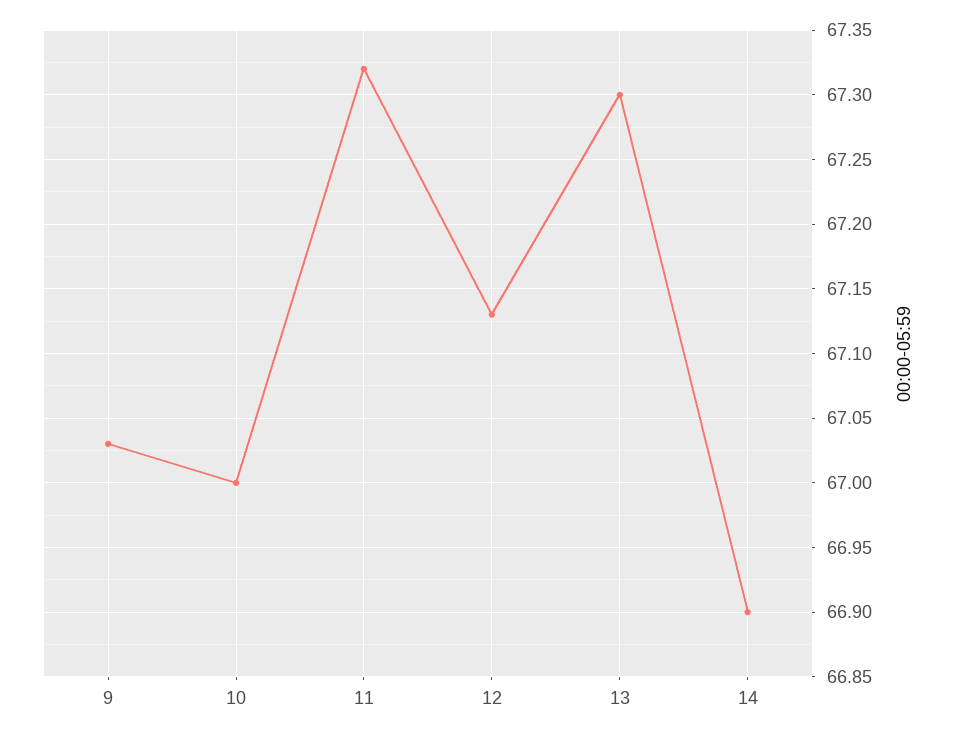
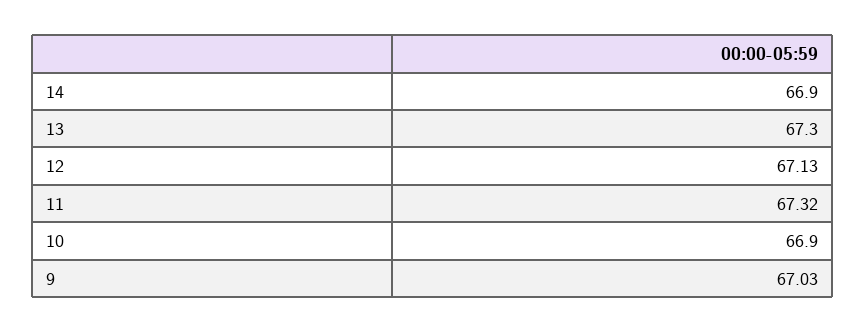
10: 67 -> 66.9

